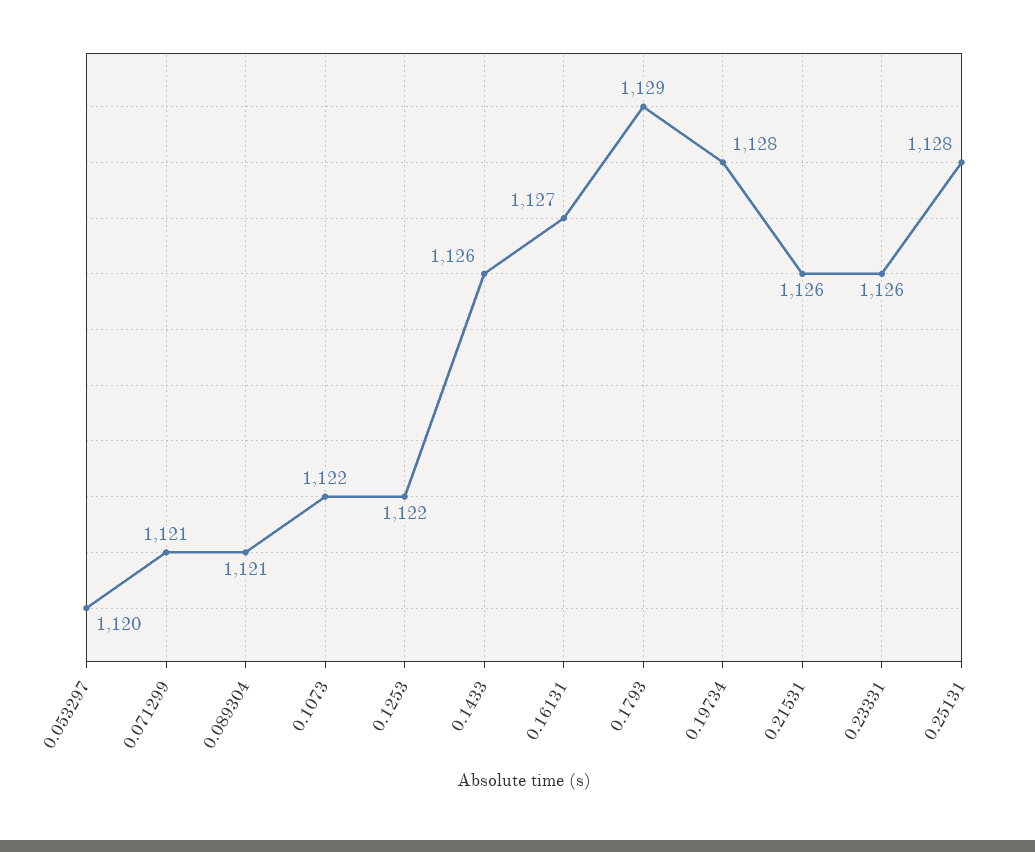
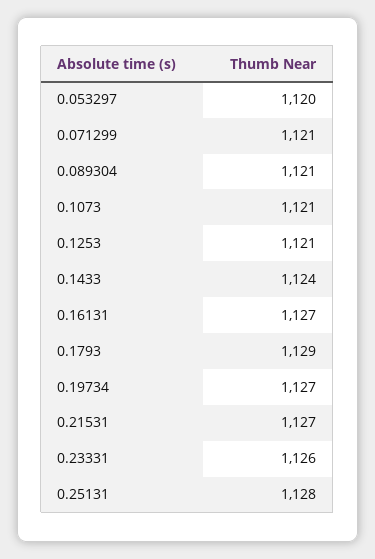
0.1073: 1122 -> 1121
0.1253: 1122 -> 1121
0.1433: 1126 -> 1124
0.19734: 1128 -> 1127
0.21531: 1126 -> 1127

